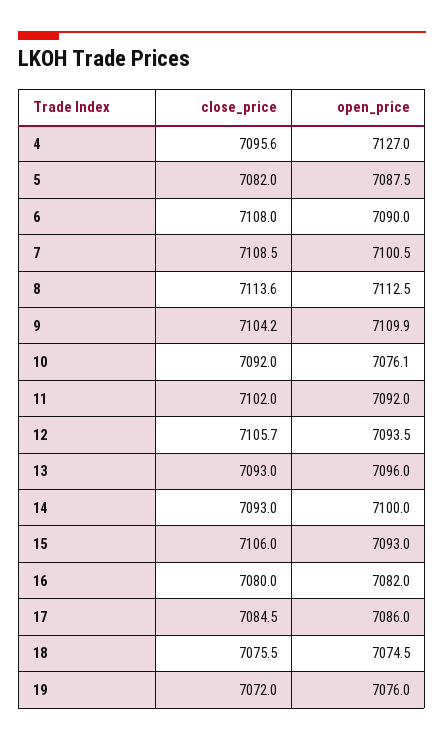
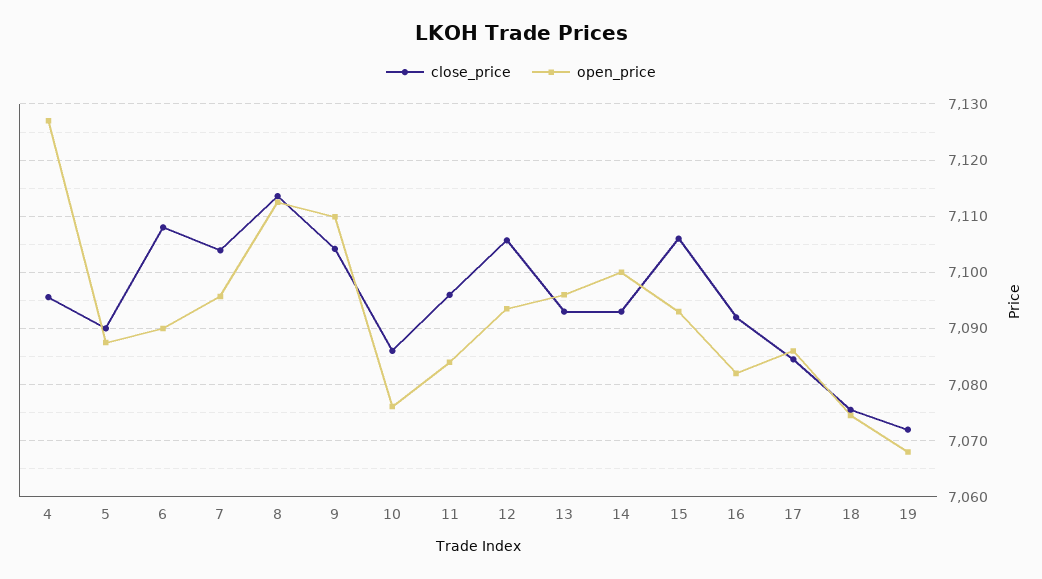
close_price, 5: 7082 -> 7090
close_price, 7: 7108.5 -> 7104
open_price, 7: 7100.5 -> 7096
close_price, 10: 7092 -> 7086
close_price, 11: 7102 -> 7096
open_price, 11: 7092 -> 7084
close_price, 16: 7080 -> 7092
open_price, 19: 7076 -> 7068

